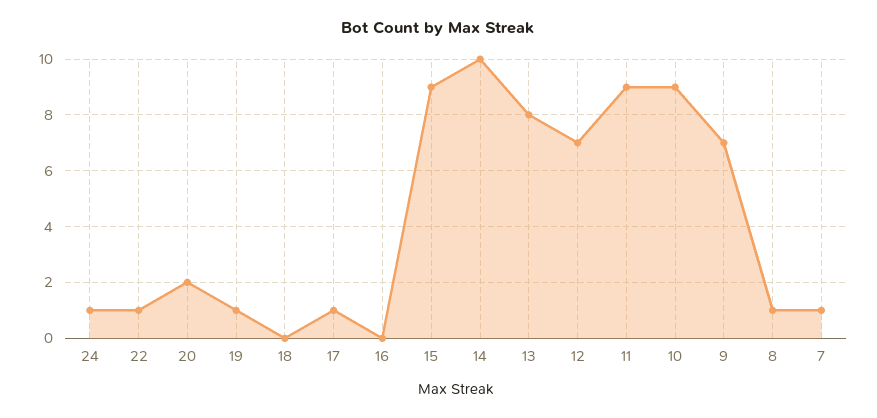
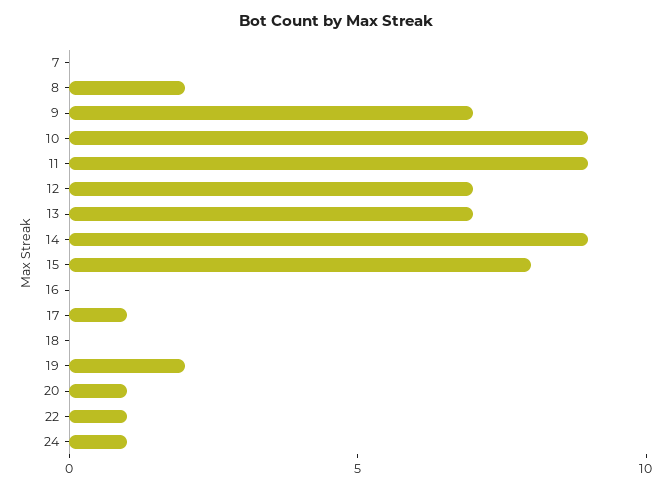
20: 2 -> 1
19: 1 -> 2
15: 9 -> 8
14: 10 -> 9
13: 8 -> 7
8: 1 -> 2
7: 1 -> 0

